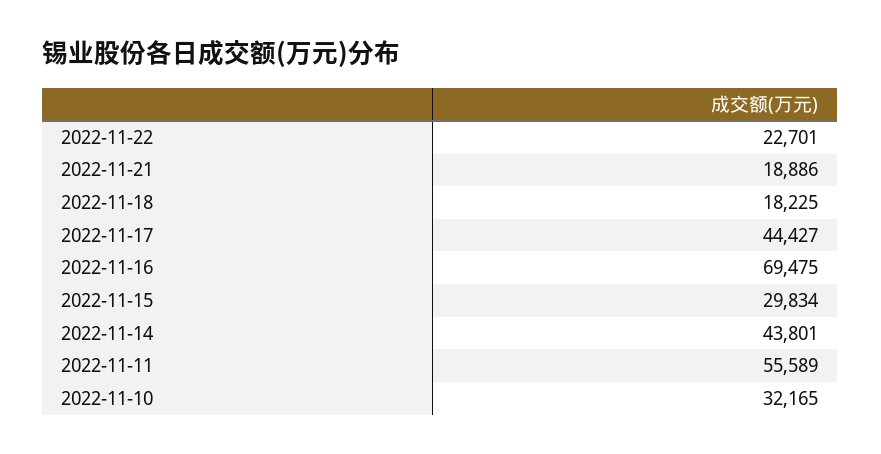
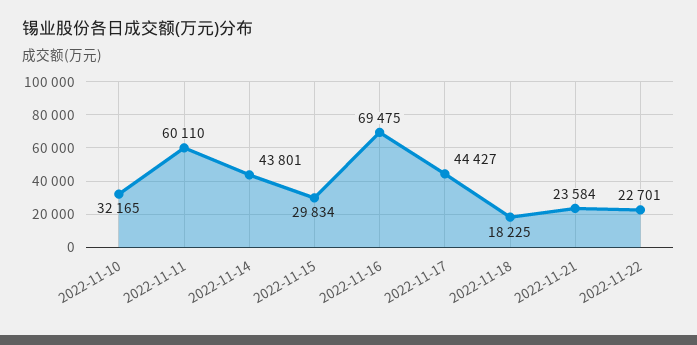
2022-11-21: 18886 -> 23584
2022-11-11: 55589 -> 60110

